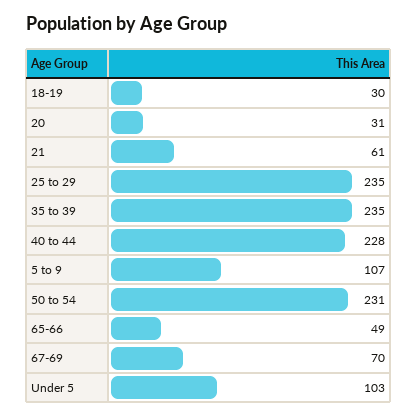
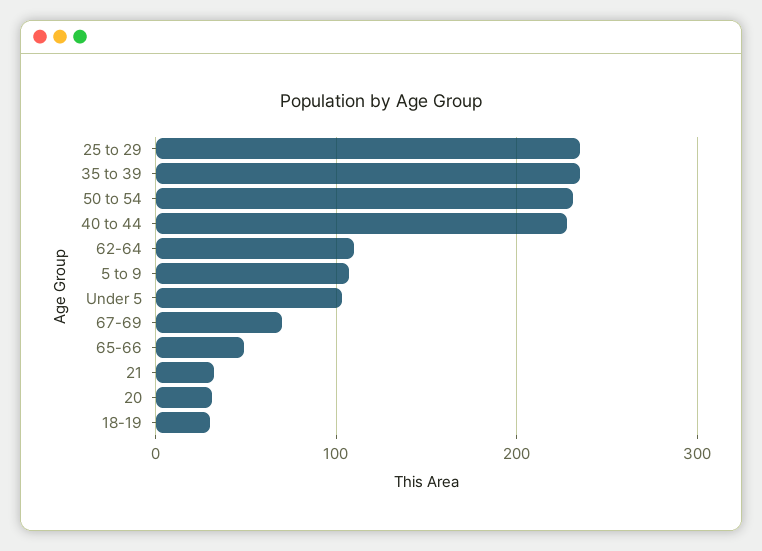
21: 61 -> 30
62-64: none -> 110

